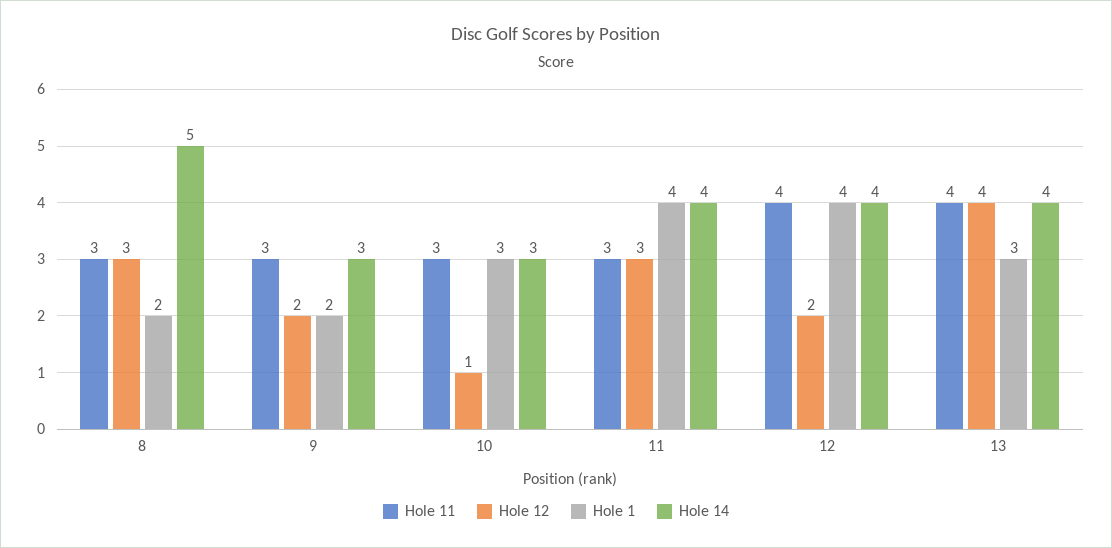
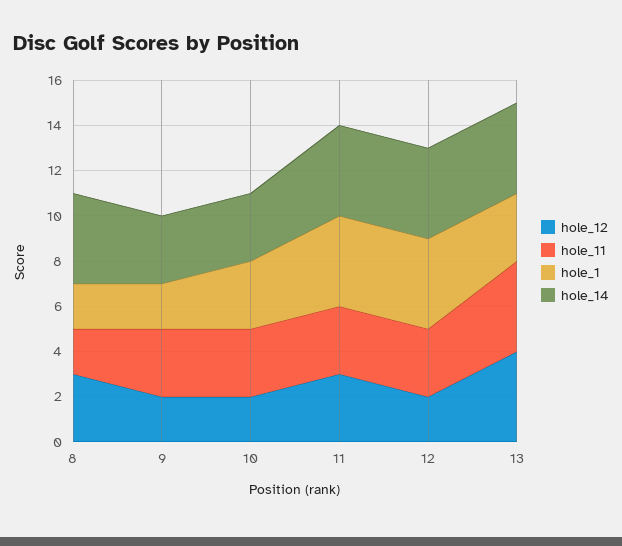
Hole 11, 8: 3 -> 2
Hole 14, 8: 5 -> 4
Hole 12, 10: 1 -> 2
Hole 11, 12: 4 -> 3

